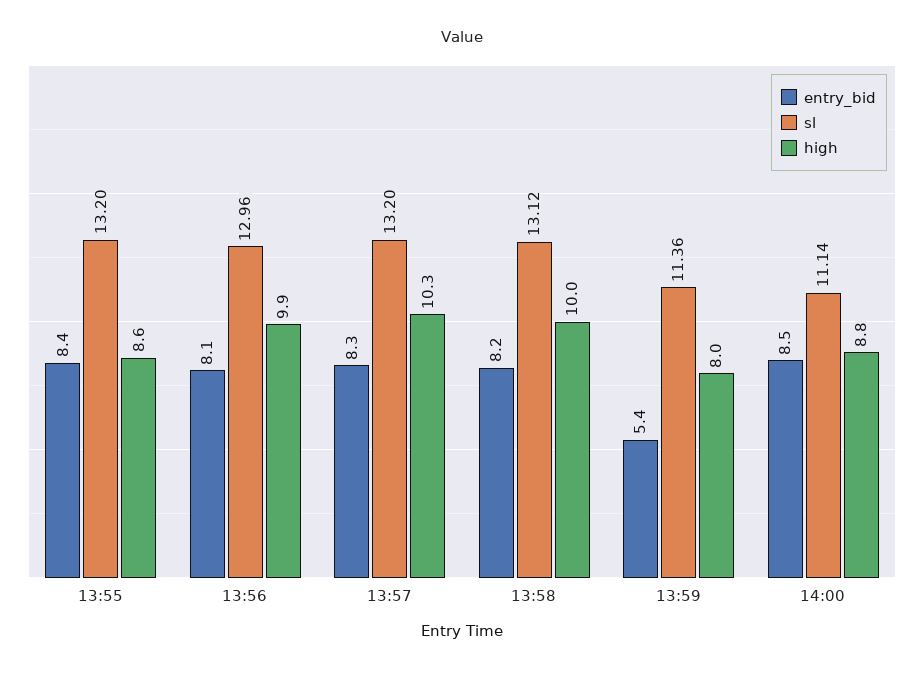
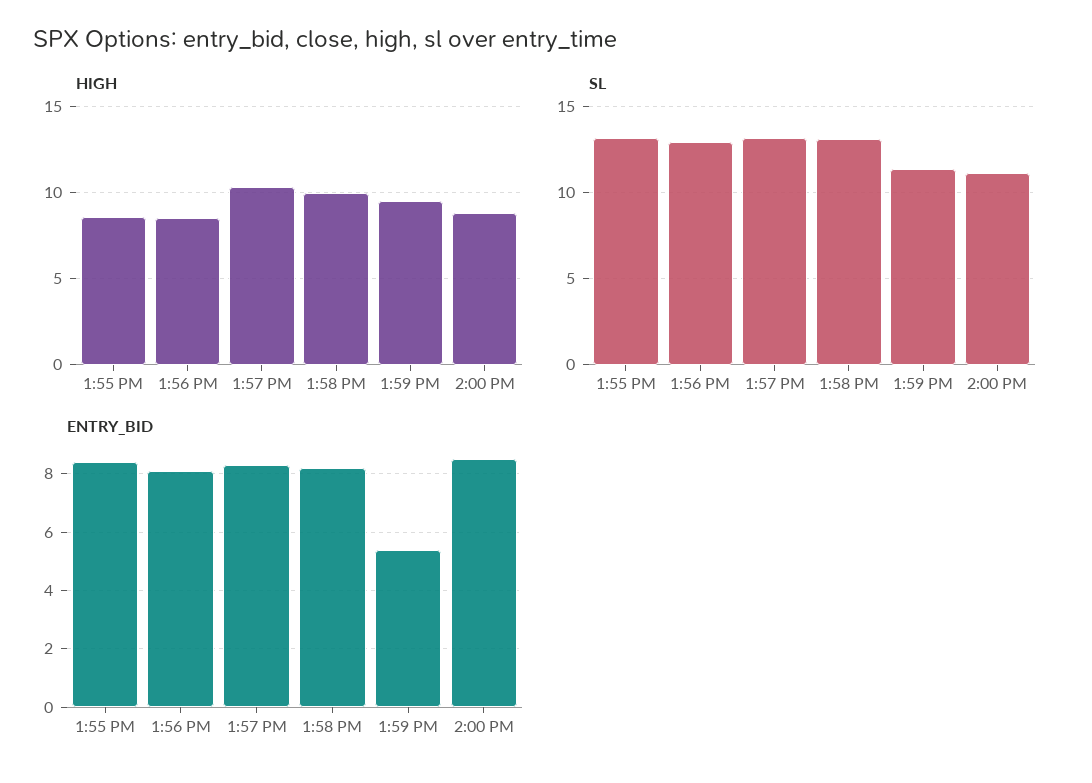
high, 13:56: 9.9 -> 8.5
high, 13:59: 8 -> 9.5

